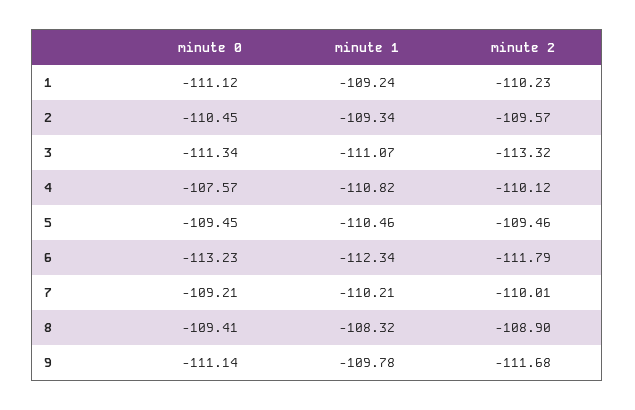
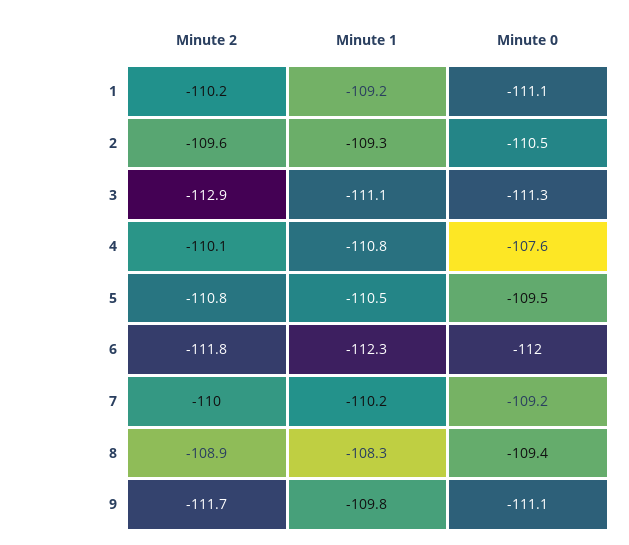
minute 2, 3: -113.32 -> -112.9
minute 2, 5: -109.46 -> -110.8
minute 0, 6: -113.23 -> -112

